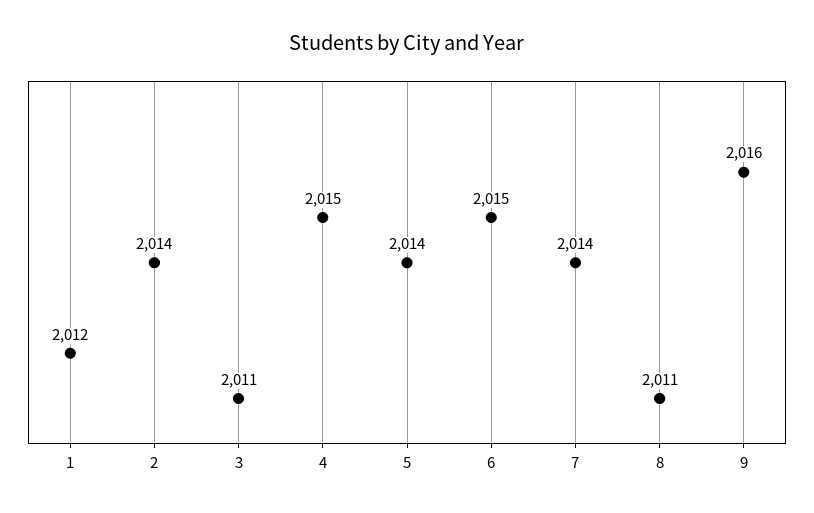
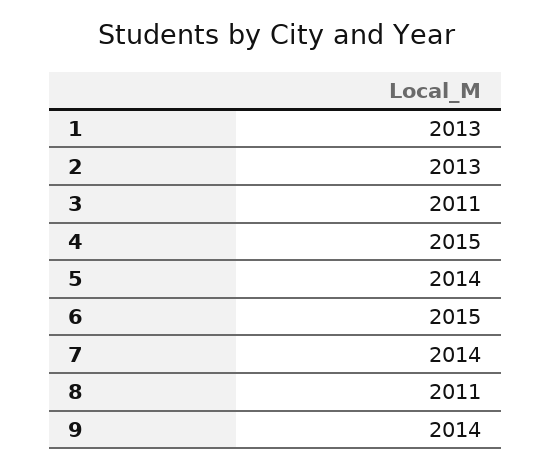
1: 2012 -> 2013
2: 2014 -> 2013
9: 2016 -> 2014

